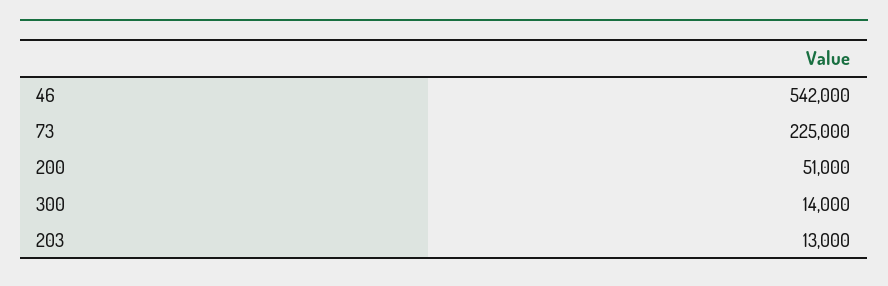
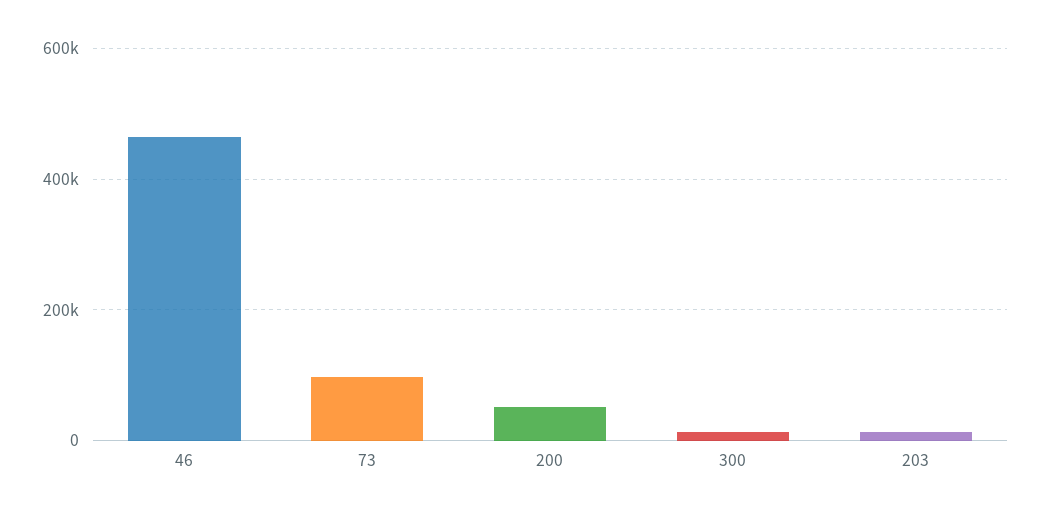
46: 542000 -> 460000
73: 225000 -> 100000

